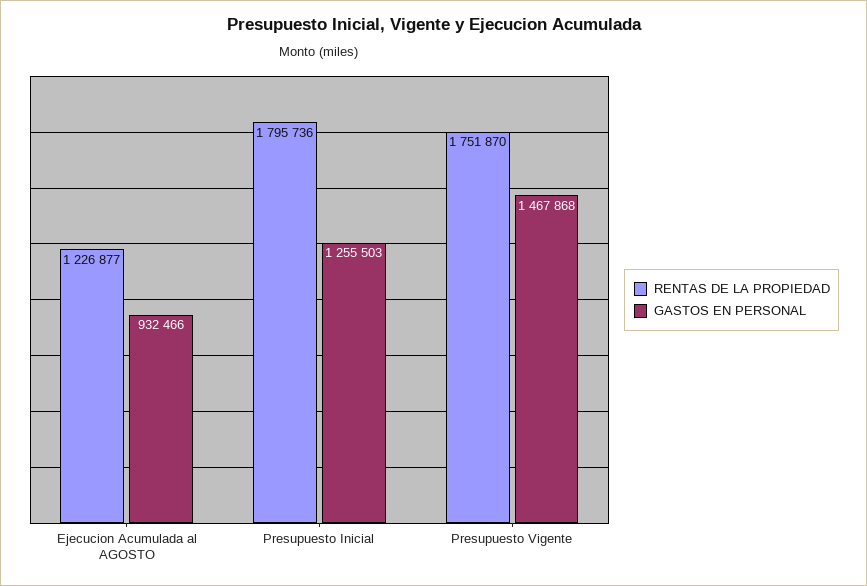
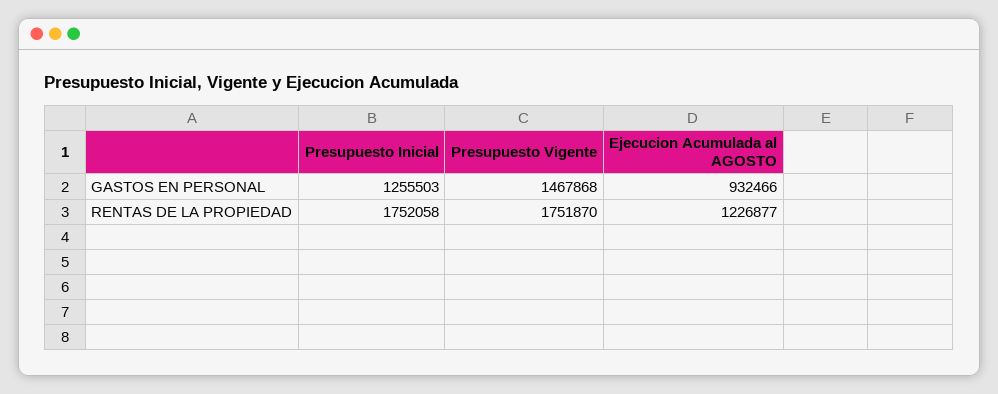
RENTAS DE LA PROPIEDAD, Presupuesto Inicial: 1795736 -> 1752058

